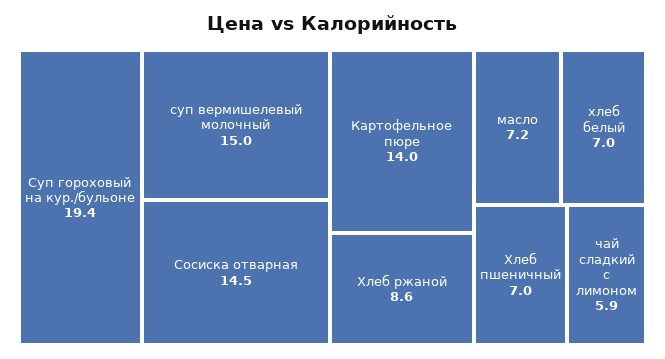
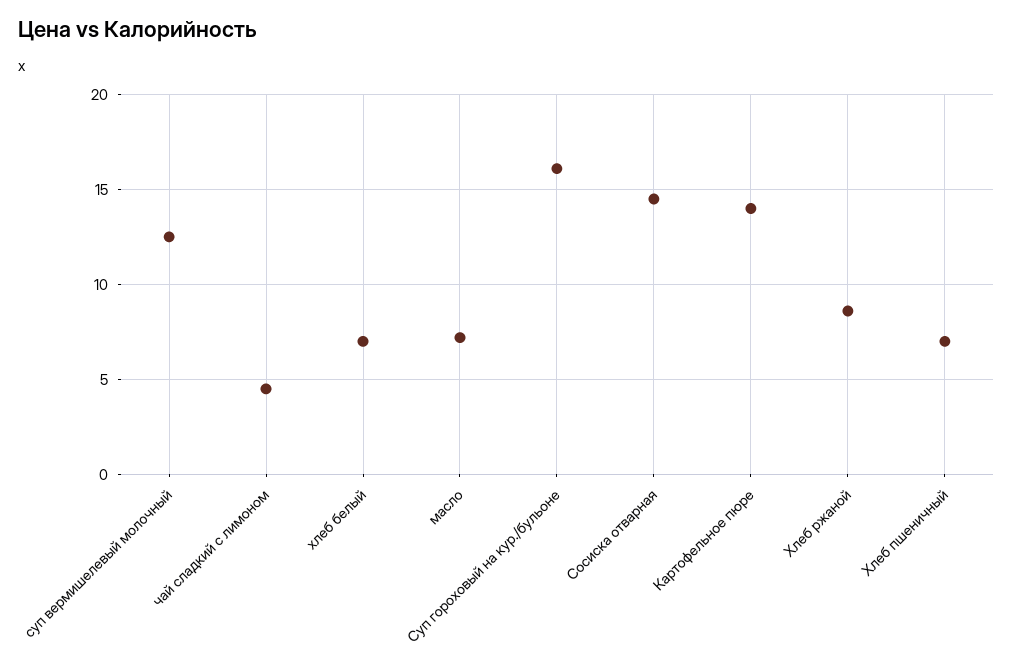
Суп гороховый на кур./бульоне: 19.4 -> 16
суп вермишелевый молочный: 15 -> 12.5
чай сладкий с лимоном: 5.9 -> 4.5

